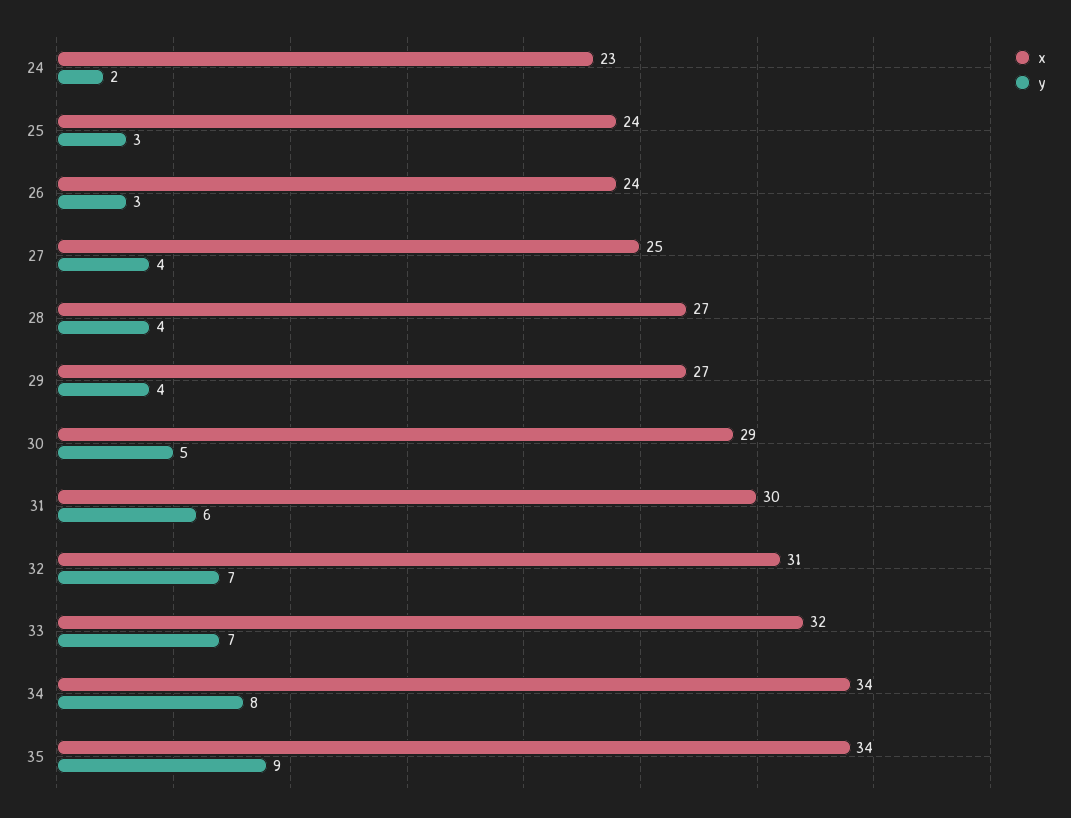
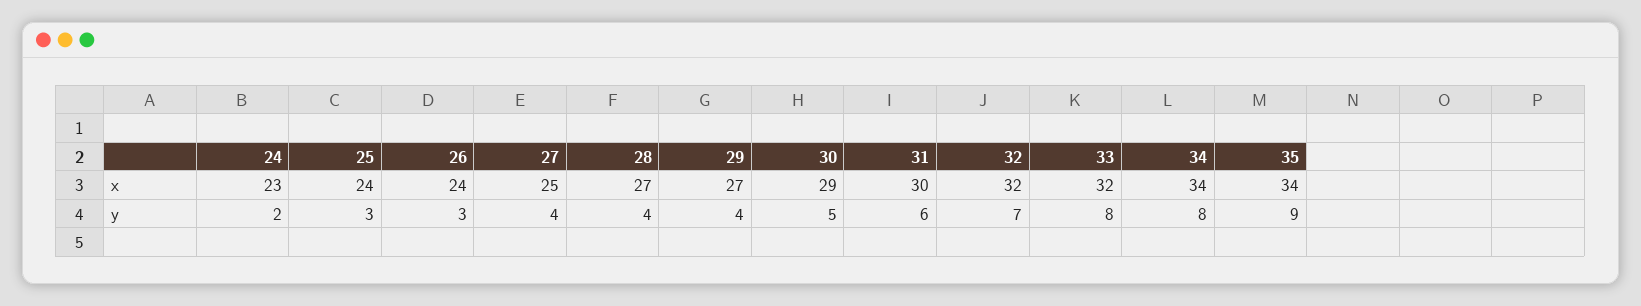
x, 32: 31 -> 32
y, 33: 7 -> 8

